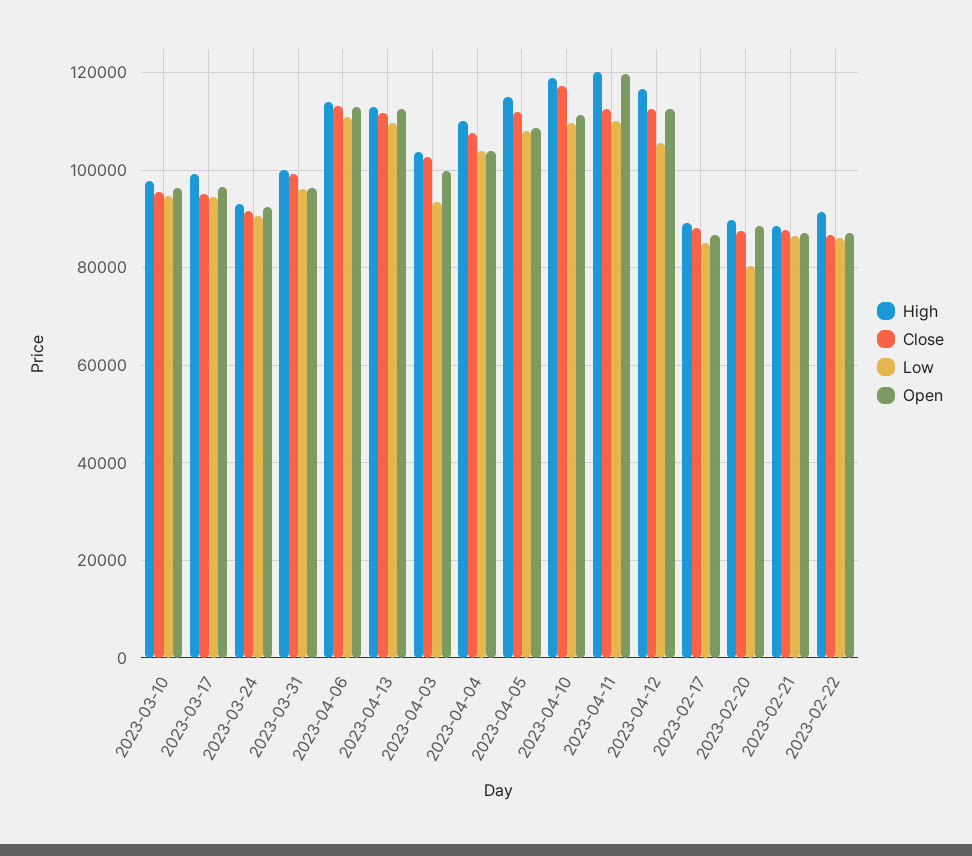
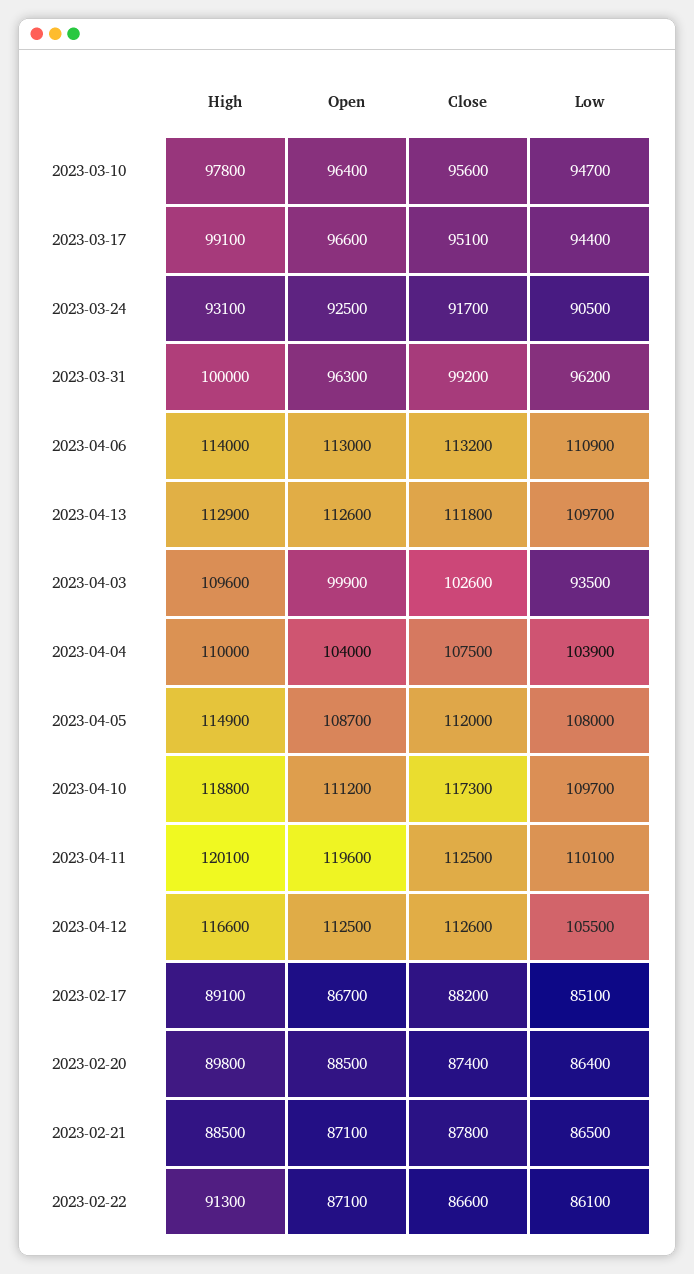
High, 2023-04-03: 104000 -> 109600
Low, 2023-02-20: 80000 -> 86400

